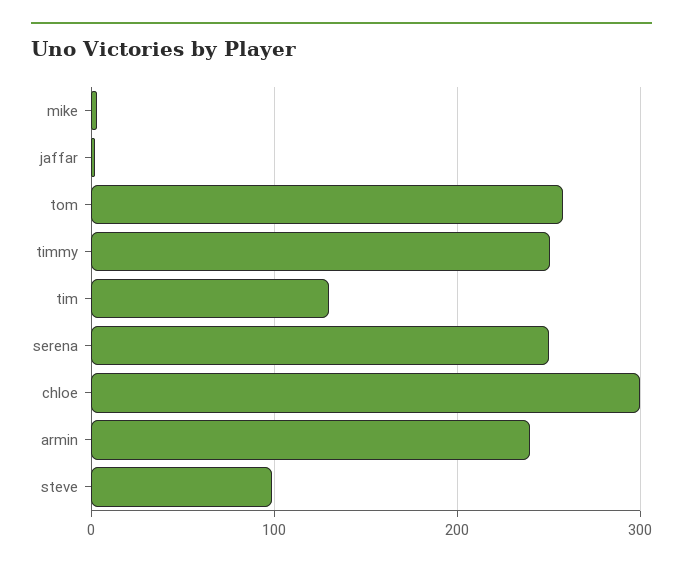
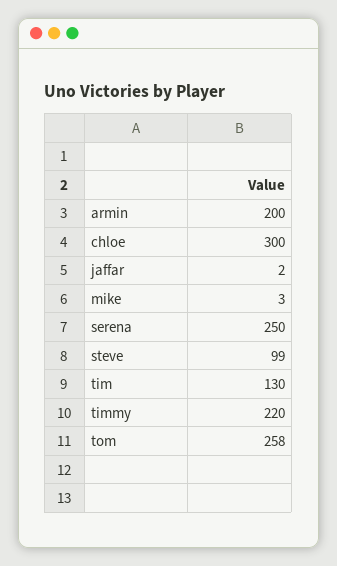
timmy: 250 -> 220
armin: 240 -> 200

